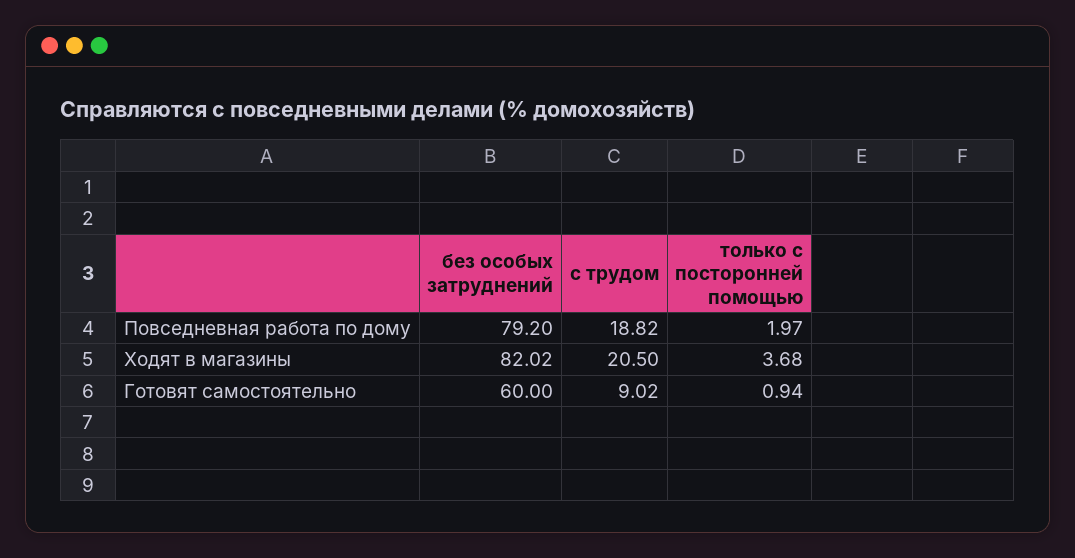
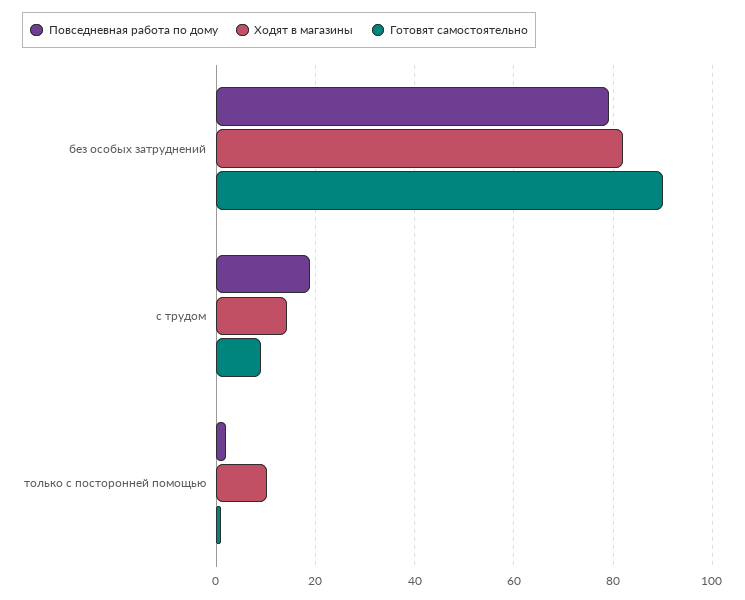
Ходят в магазины, с трудом: 20.5 -> 14
Ходят в магазины, только с посторонней помощью: 3.68 -> 10
Готовят самостоятельно, без особых затруднений: 60 -> 90

